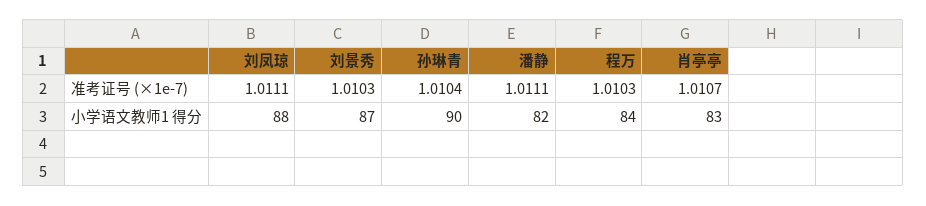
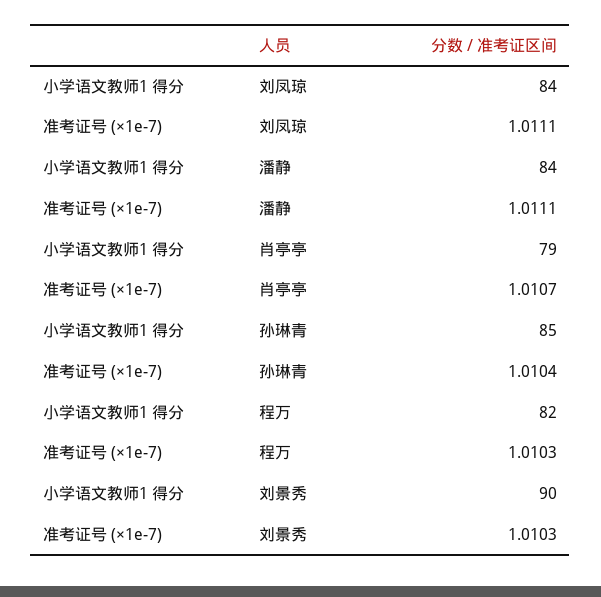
刘凤琼, 小学语文教师1 得分: 88 -> 84
刘景秀, 小学语文教师1 得分: 87 -> 90
孙琳青, 小学语文教师1 得分: 90 -> 85
潘静, 小学语文教师1 得分: 82 -> 84
程万, 小学语文教师1 得分: 84 -> 82
肖亭亭, 小学语文教师1 得分: 83 -> 79

